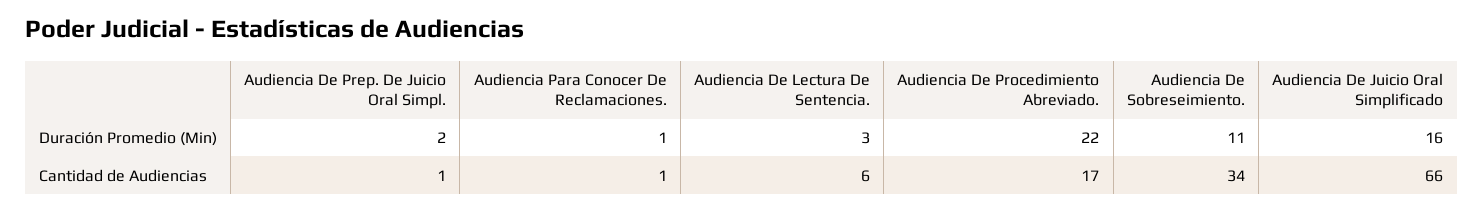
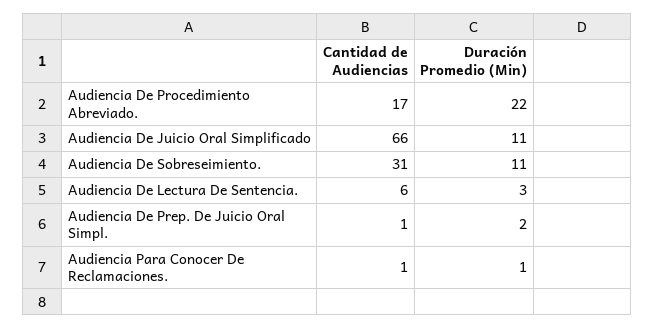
Audiencia De Juicio Oral Simplificado, Duración Promedio (Min): 16 -> 11
Audiencia De Sobreseimiento., Cantidad de Audiencias: 34 -> 31

